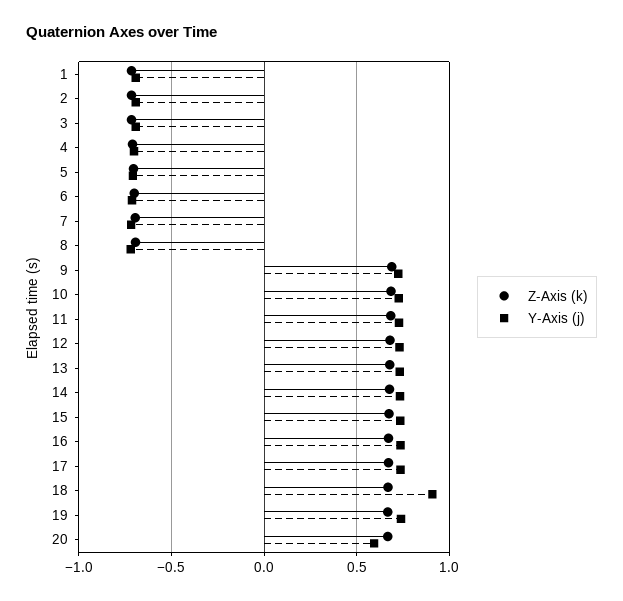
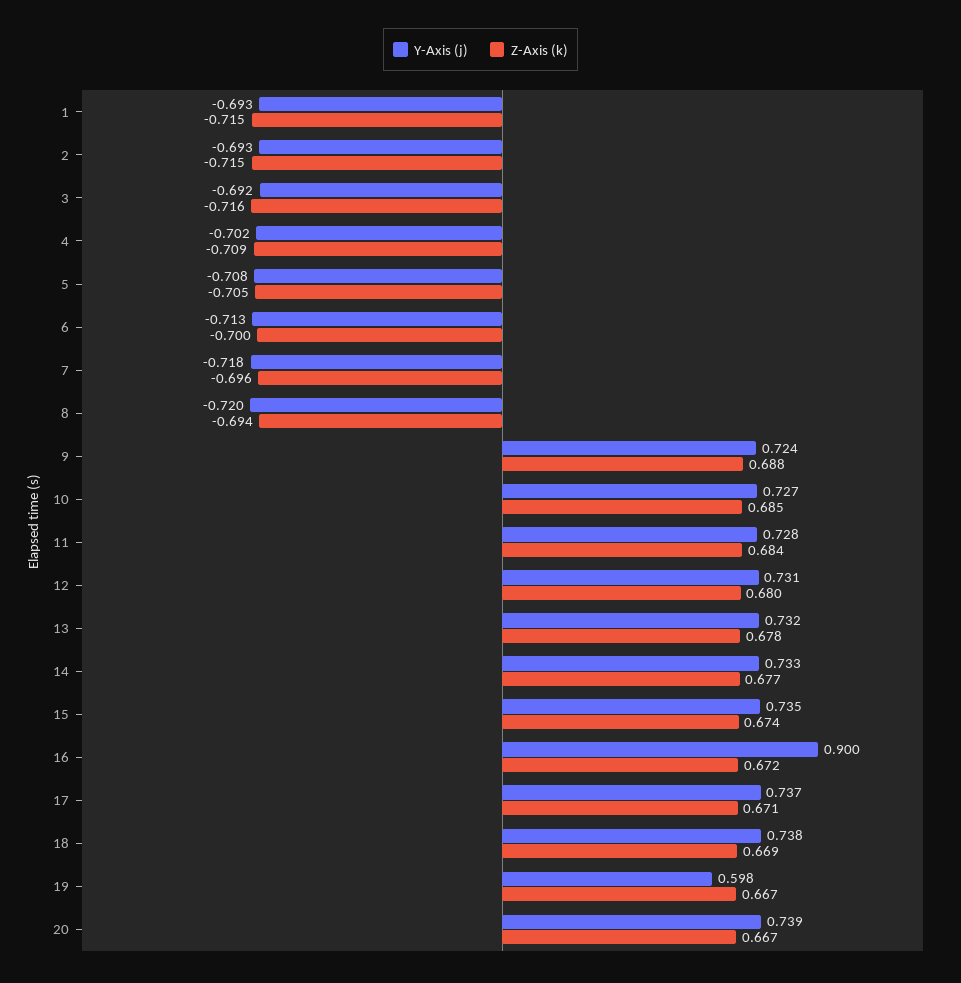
Y-Axis (j), 16: 0.75 -> 0.9
Y-Axis (j), 18: 0.9 -> 0.738
Y-Axis (j), 19: 0.75 -> 0.598
Y-Axis (j), 20: 0.6 -> 0.739

